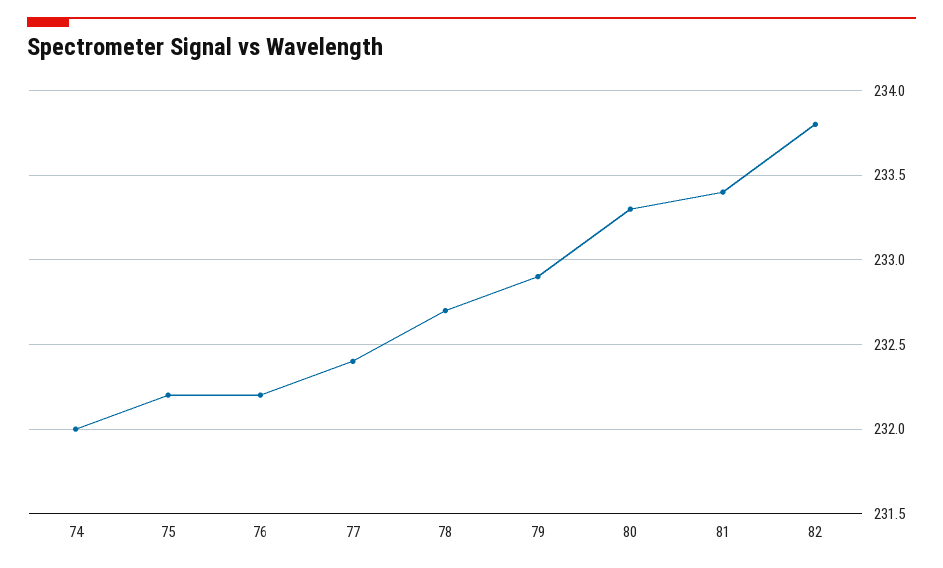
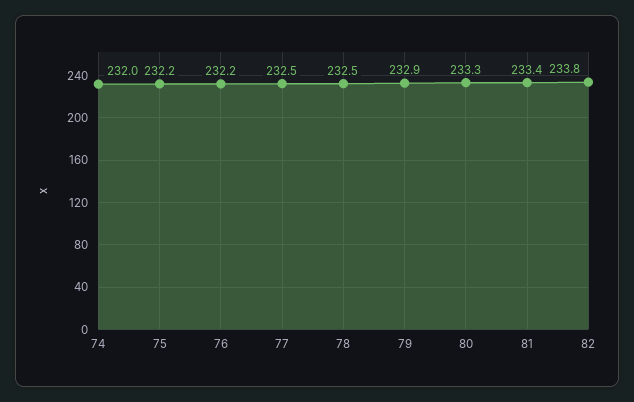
77: 232.4 -> 232.5
78: 232.7 -> 232.5

